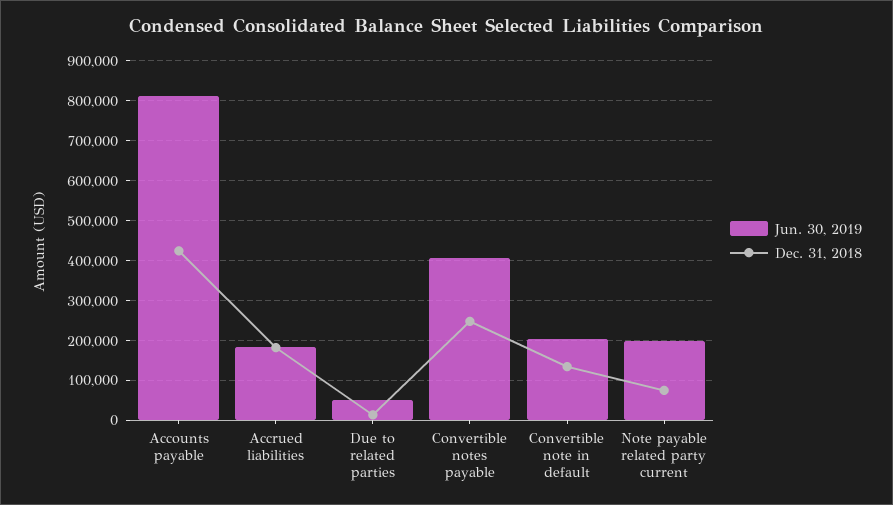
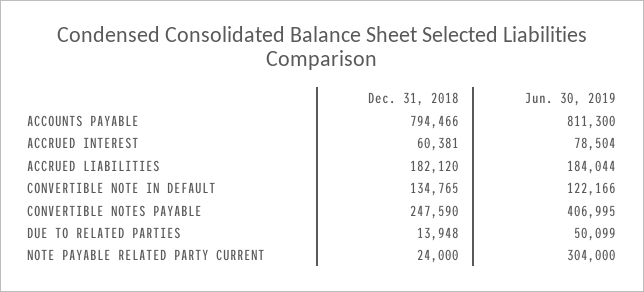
Dec. 31, 2018, Accounts payable: 420000 -> 794466
Jun. 30, 2019, Convertible note in default: 200000 -> 122166
Jun. 30, 2019, Note payable related party current: 200000 -> 304000
Dec. 31, 2018, Note payable related party current: 80000 -> 24000
Dec. 31, 2018, ACCRUED INTEREST: none -> 60381
Jun. 30, 2019, ACCRUED INTEREST: none -> 78504

